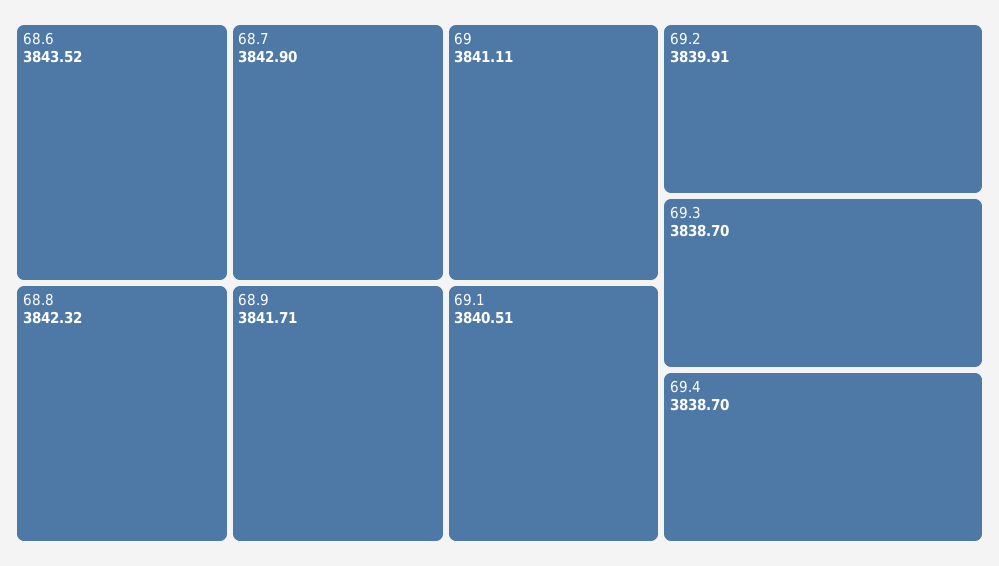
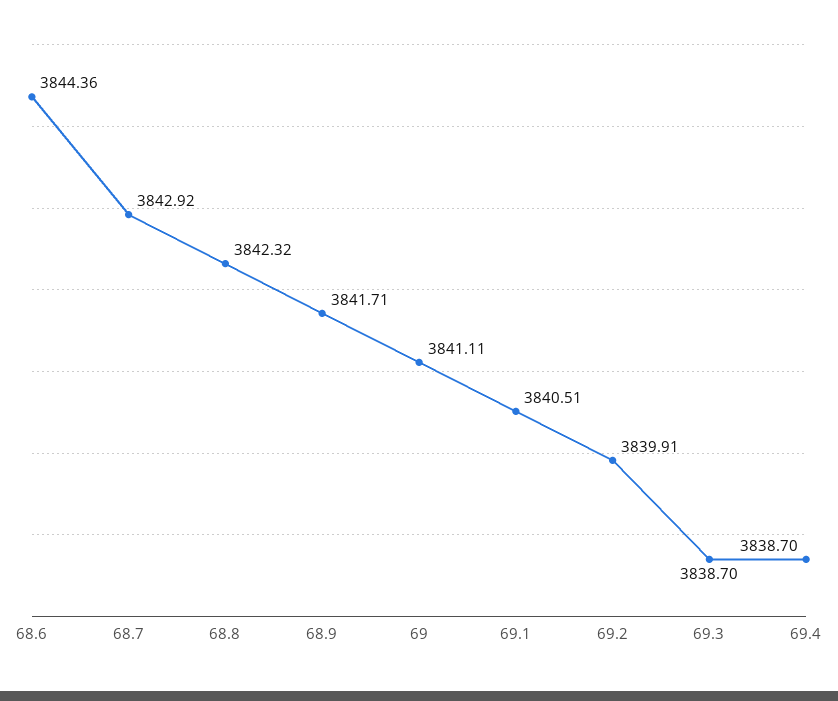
68.6: 3843.52 -> 3844.36
68.7: 3842.9 -> 3842.92

